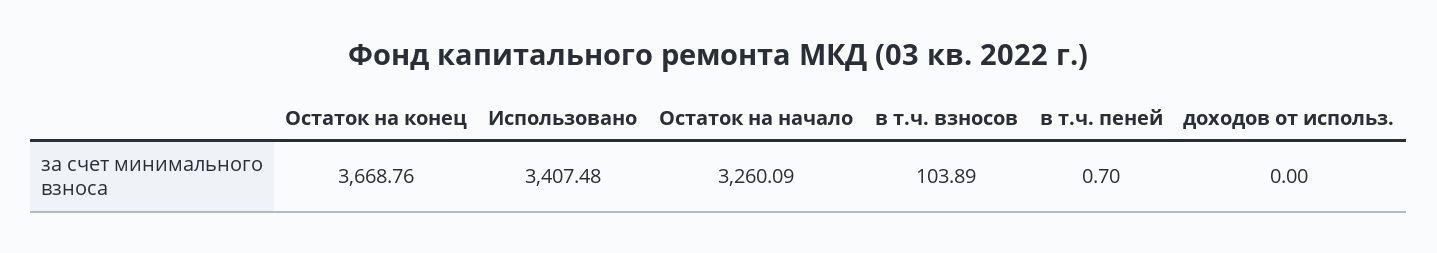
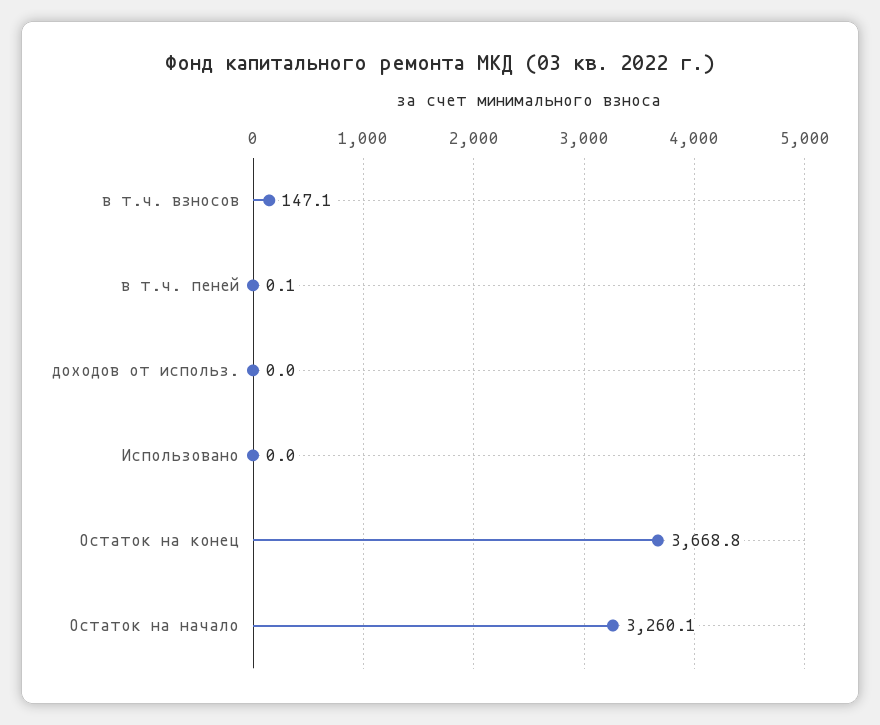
Использовано: 3407.48 -> 0
в т.ч. взносов: 103.89 -> 147.1
в т.ч. пеней: 0.7 -> 0.1

